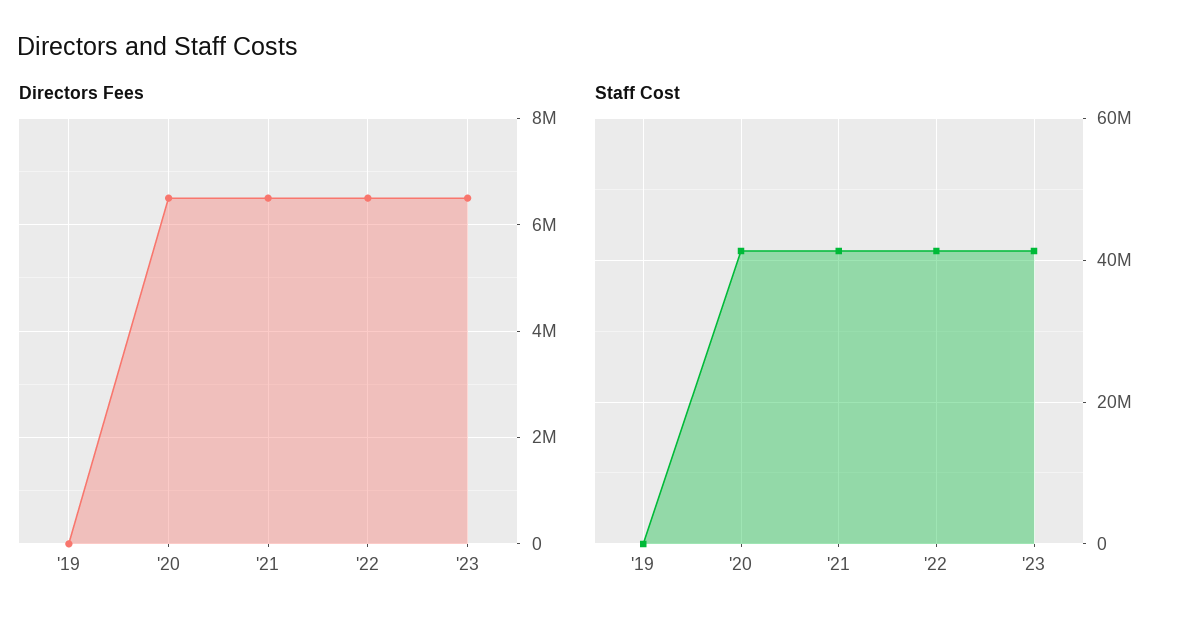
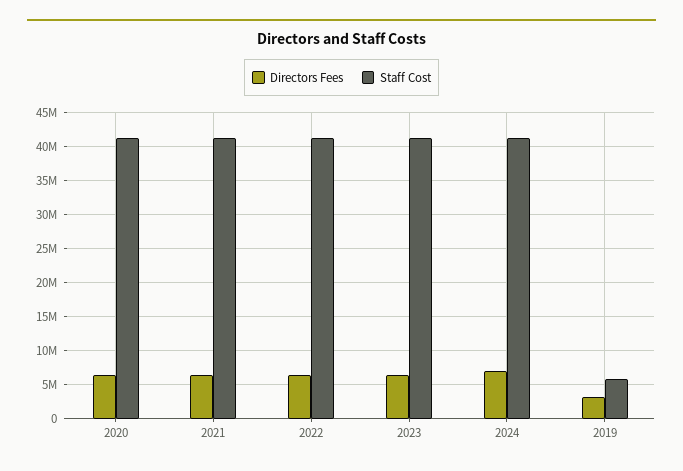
Directors Fees, '19: 0 -> 3000000
Staff Cost, '19: 0 -> 6000000
Directors Fees, 2024: none -> 7000000
Staff Cost, 2024: none -> 41000000

